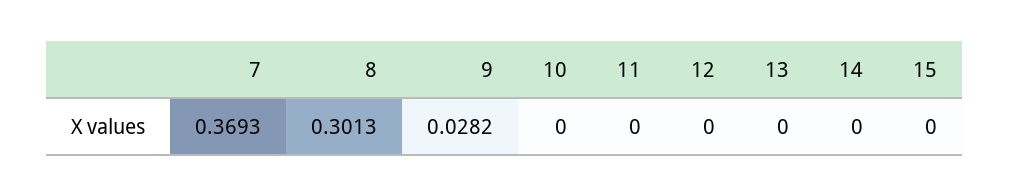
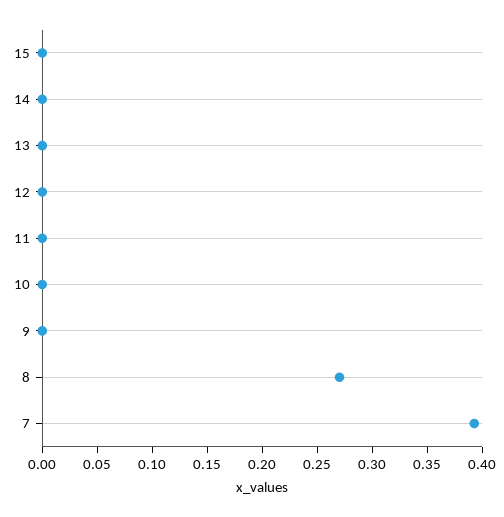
7: 0.3693 -> 0.39
8: 0.3013 -> 0.27
9: 0.0282 -> 0

